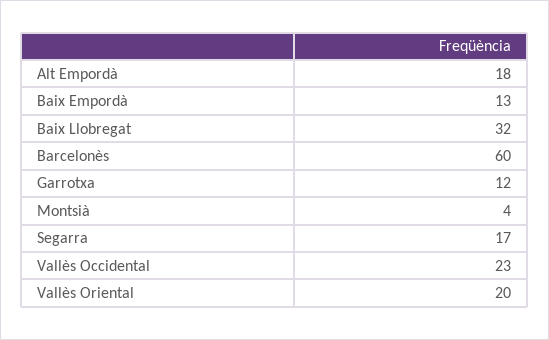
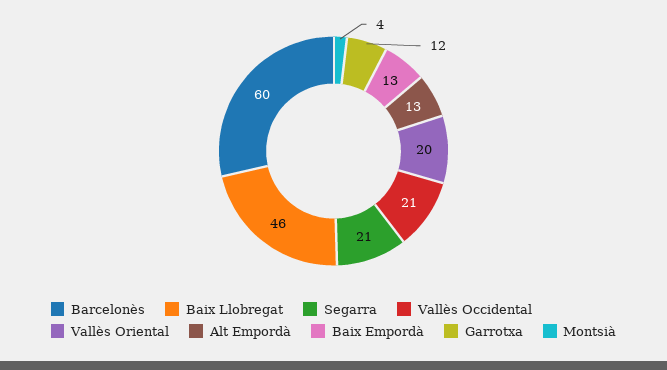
Alt Empordà: 18 -> 13
Baix Llobregat: 32 -> 46
Segarra: 17 -> 21
Vallès Occidental: 23 -> 21

